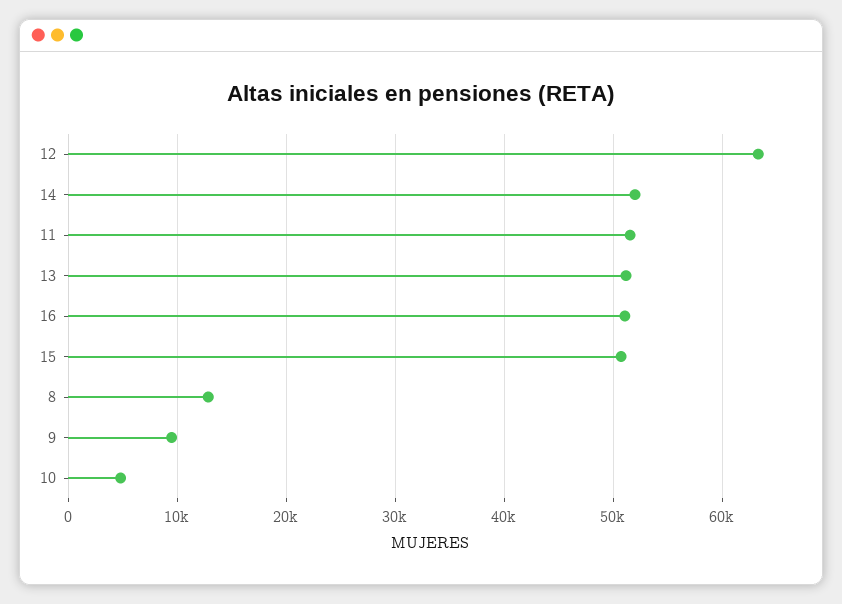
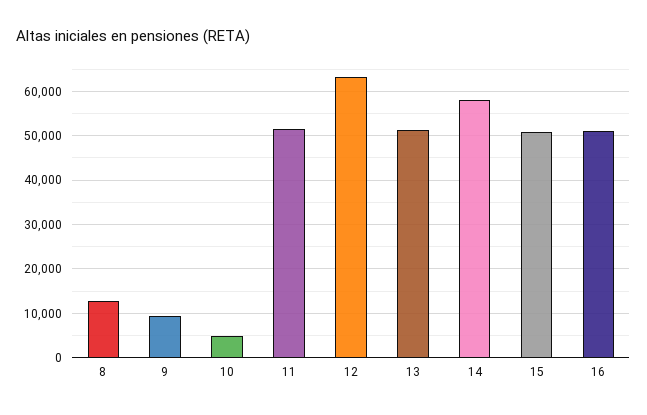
14: 52000 -> 58000

